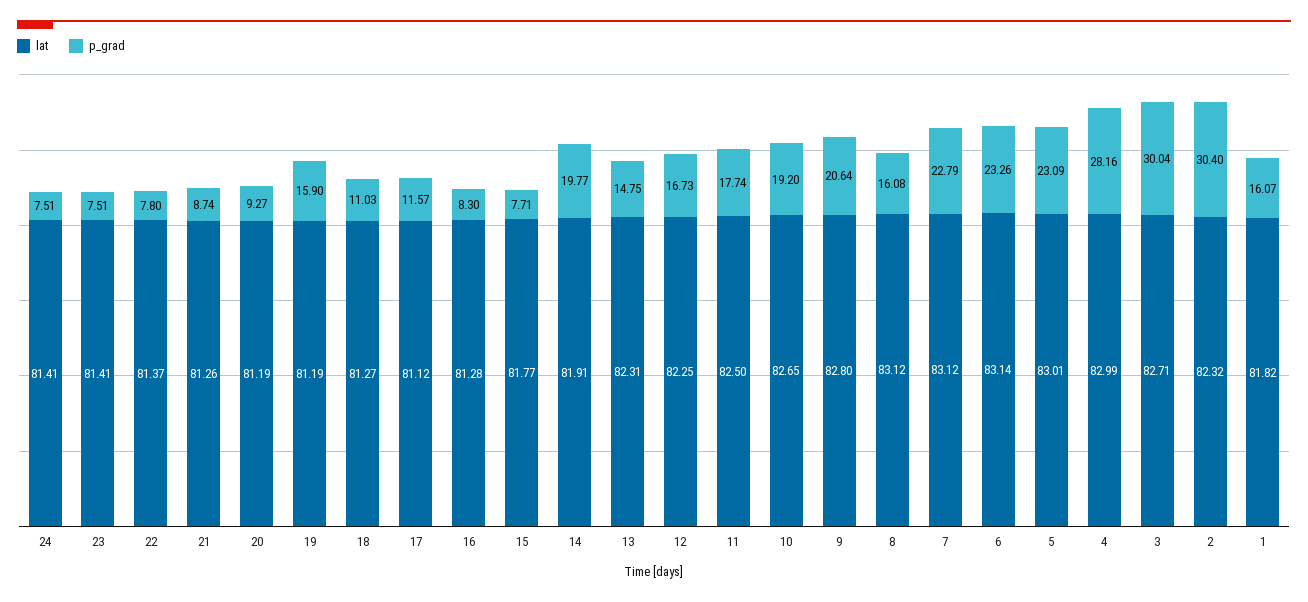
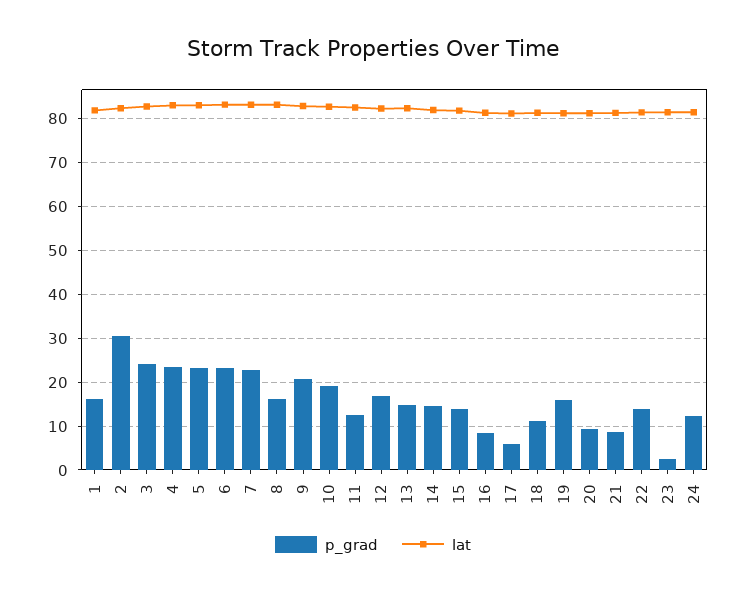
p_grad, 24: 7.51 -> 12
p_grad, 23: 7.51 -> 2
p_grad, 22: 7.8 -> 14
p_grad, 17: 11.57 -> 6
p_grad, 15: 7.71 -> 14
p_grad, 14: 19.77 -> 14
p_grad, 11: 17.74 -> 12
p_grad, 4: 28.16 -> 24
p_grad, 3: 30.04 -> 24

